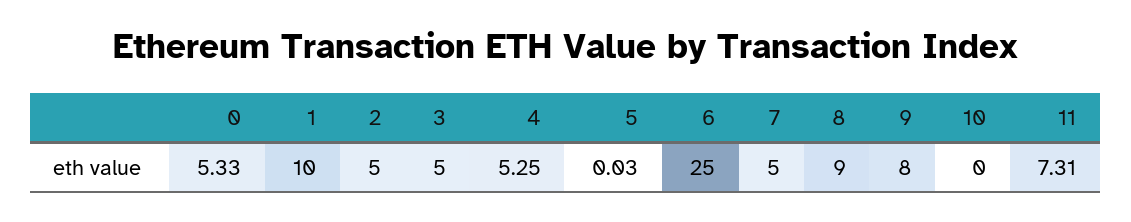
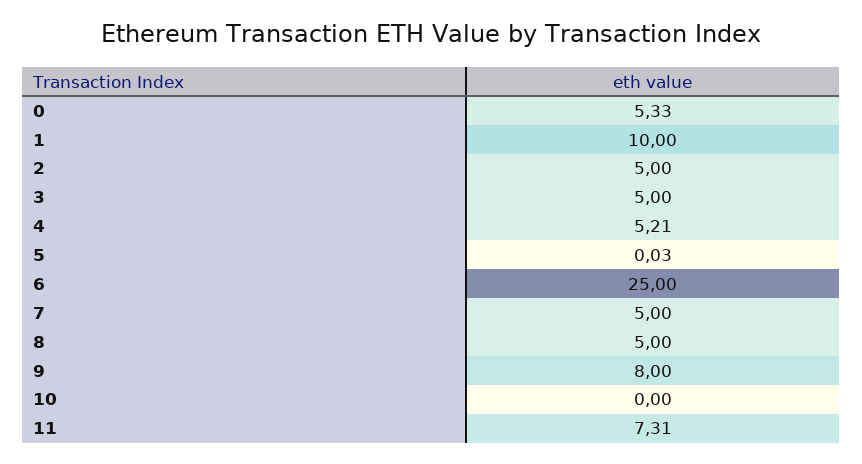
4: 5.25 -> 5.21
8: 9 -> 5

